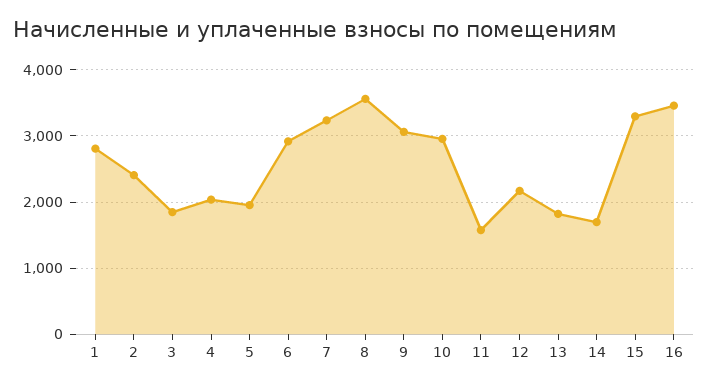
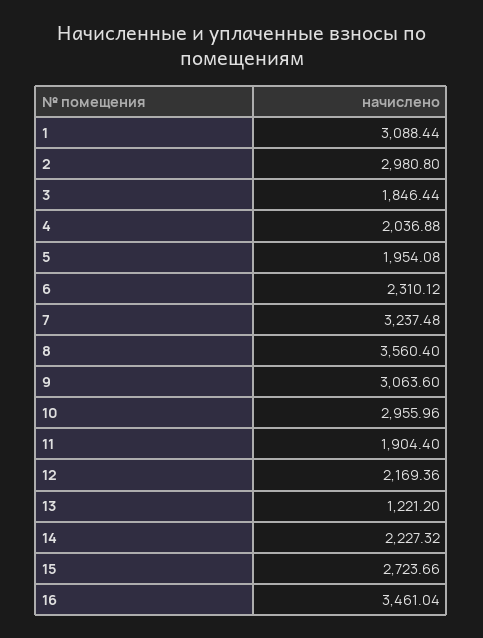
1: 2800 -> 3088.44
2: 2400 -> 2980.8
6: 2900 -> 2310.12
11: 1600 -> 1904.4
13: 1800 -> 1221.2
14: 1700 -> 2227.32
15: 3300 -> 2723.66

